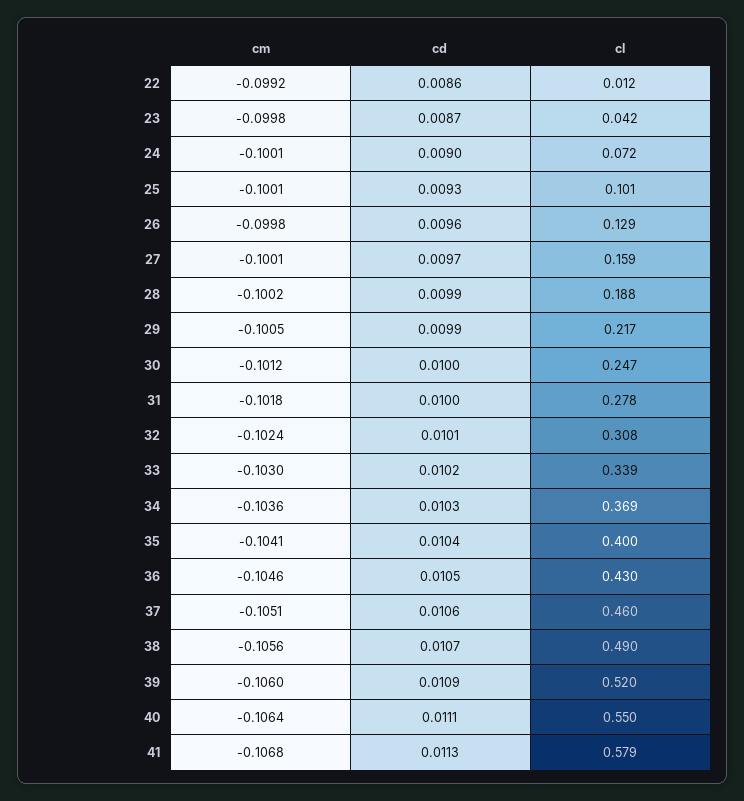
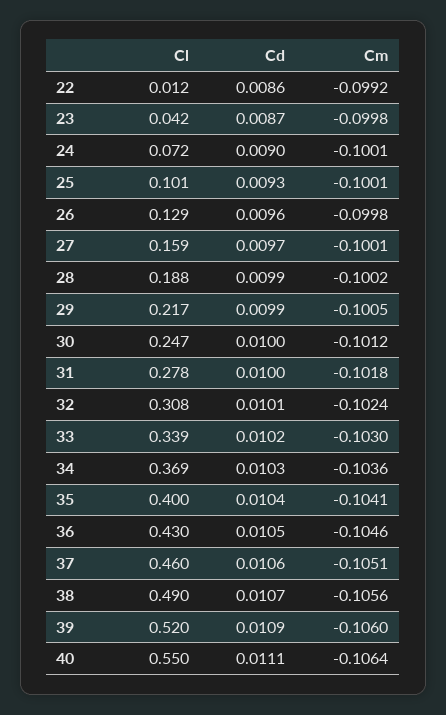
cm, 41: -0.1068 -> none
cd, 41: 0.0113 -> none
cl, 41: 0.579 -> none

